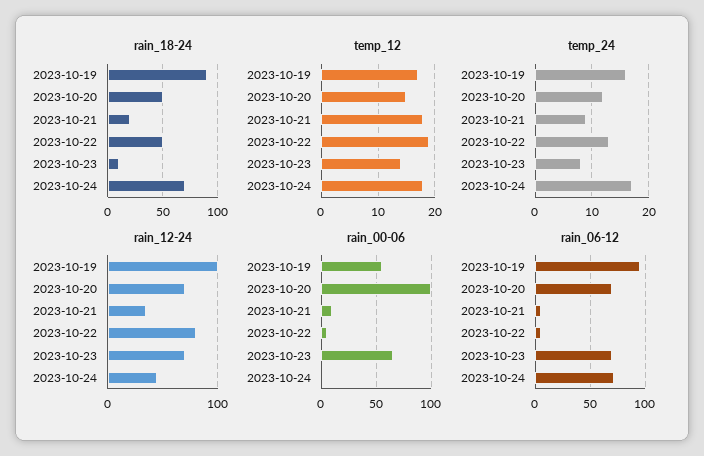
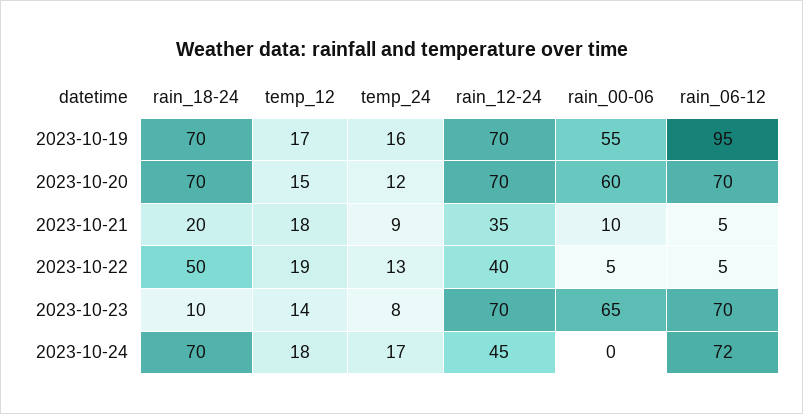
rain_18-24, 2023-10-19: 90 -> 70
rain_18-24, 2023-10-20: 50 -> 70
rain_12-24, 2023-10-19: 100 -> 70
rain_12-24, 2023-10-22: 80 -> 40
rain_00-06, 2023-10-20: 100 -> 60

